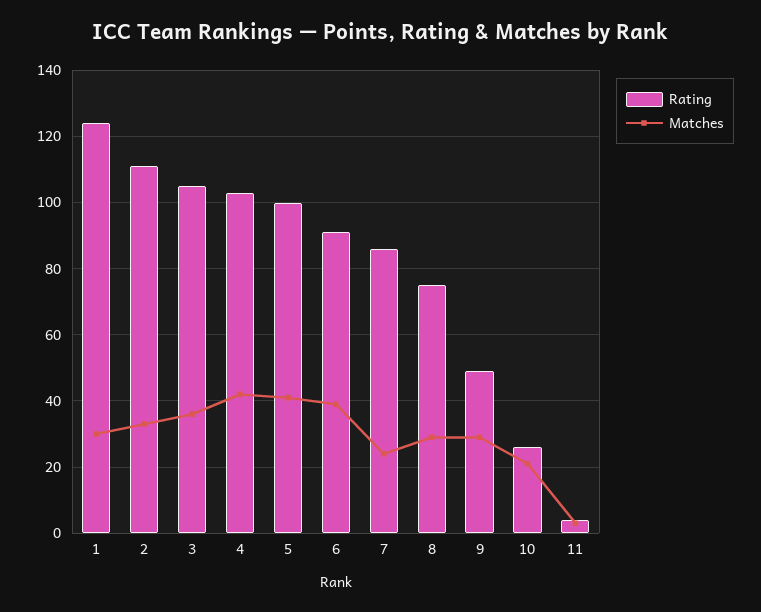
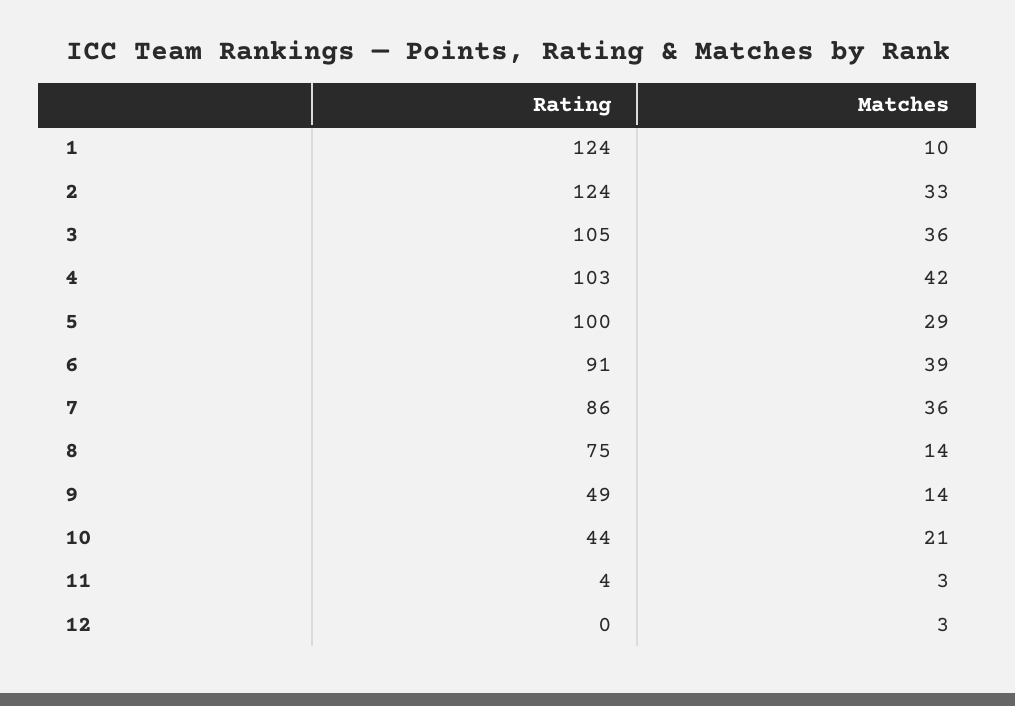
Matches, 1: 30 -> 10
Rating, 2: 110 -> 124
Matches, 5: 40 -> 29
Matches, 7: 25 -> 36
Matches, 8: 30 -> 14
Matches, 9: 30 -> 14
Rating, 10: 25 -> 44
Rating, 12: none -> 0
Matches, 12: none -> 3

